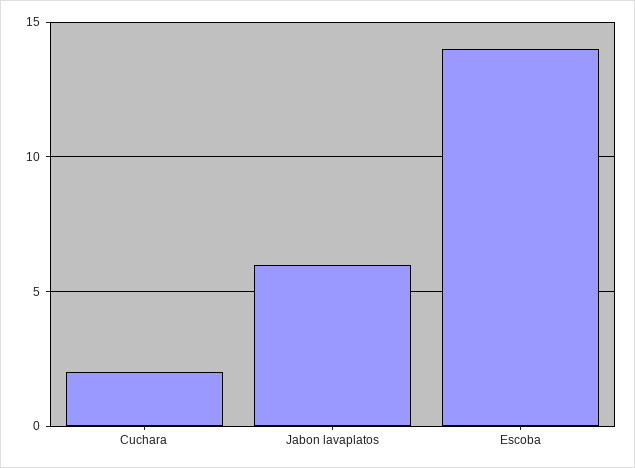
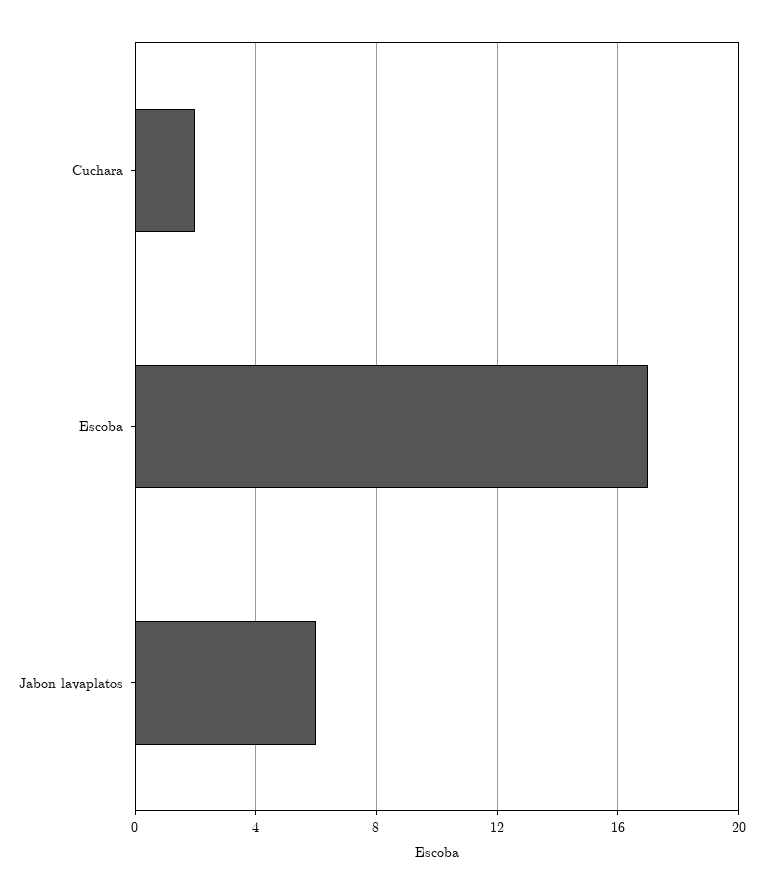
Escoba: 14 -> 17

